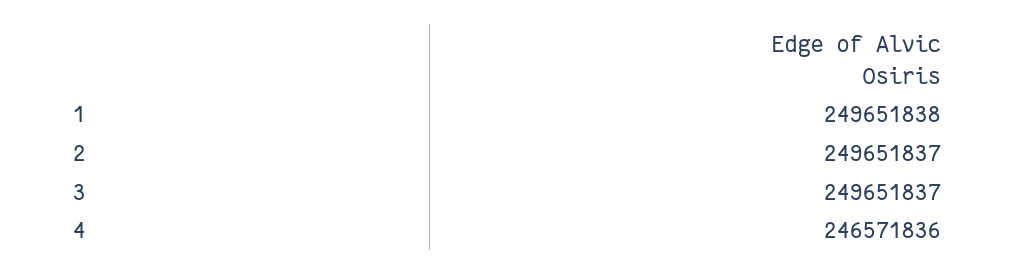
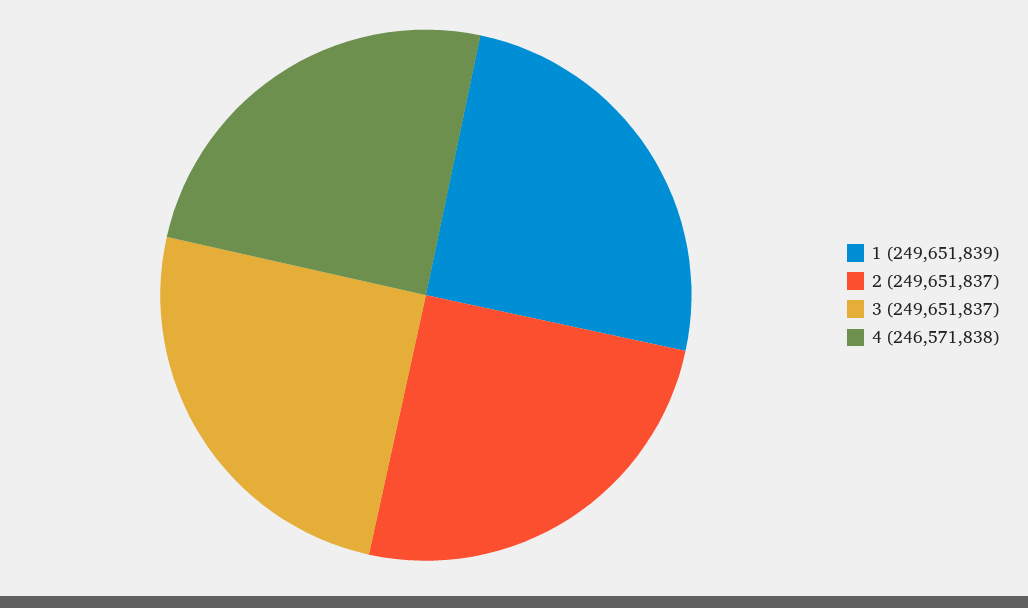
1: 249651838 -> 249651839
4: 246571836 -> 246571838

